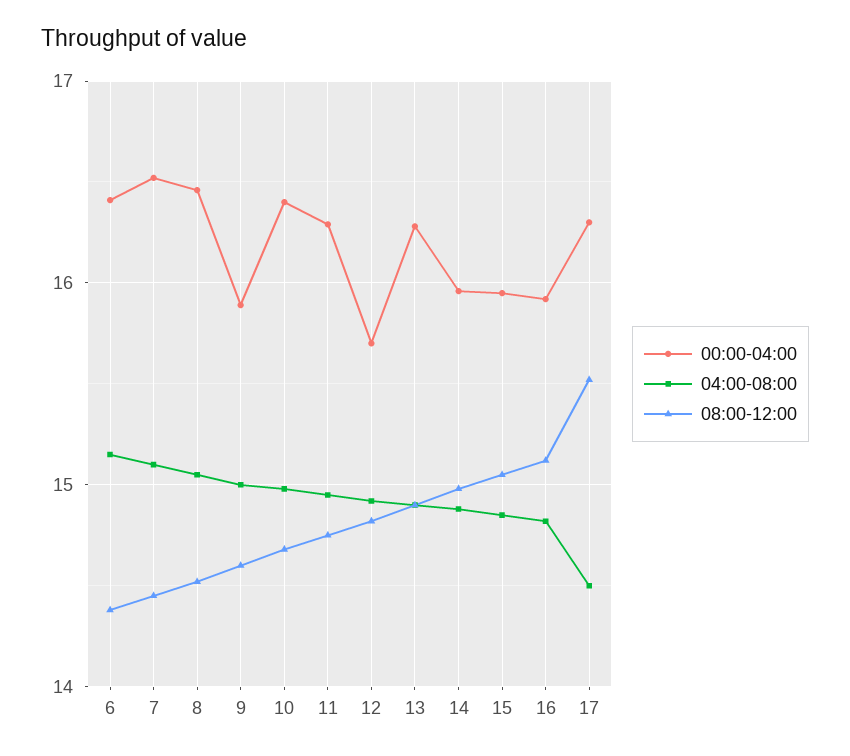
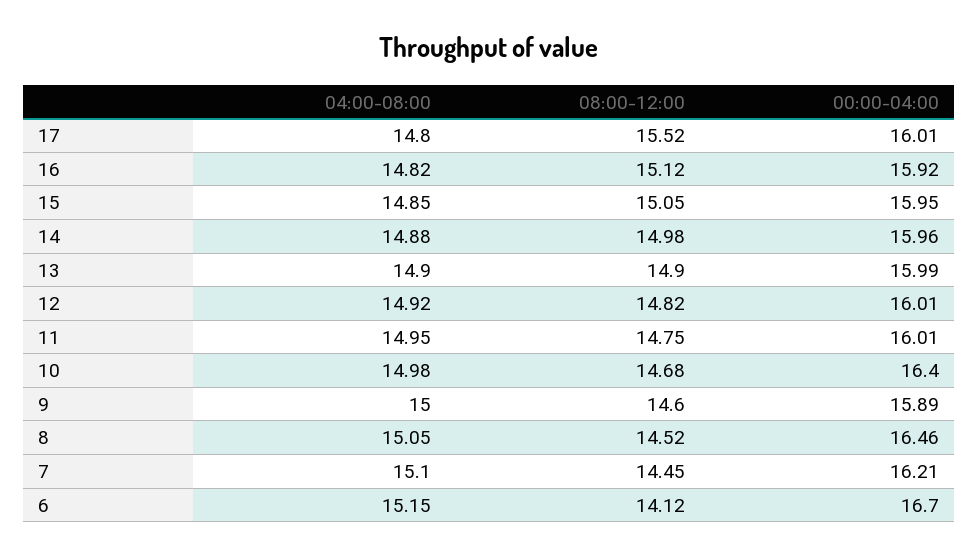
00:00-04:00, 6: 16.4 -> 16.7
08:00-12:00, 6: 14.4 -> 14.12
00:00-04:00, 7: 16.5 -> 16.21
00:00-04:00, 11: 16.3 -> 16.01
00:00-04:00, 12: 15.7 -> 16.01
00:00-04:00, 13: 16.3 -> 15.99
00:00-04:00, 17: 16.3 -> 16.01
04:00-08:00, 17: 14.5 -> 14.8

